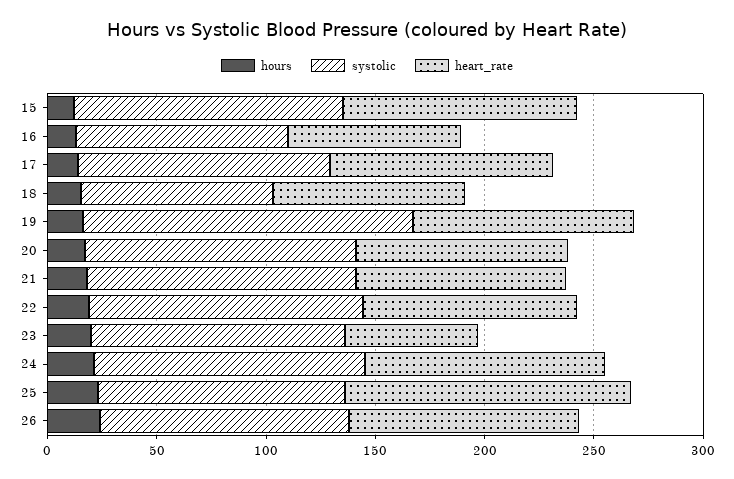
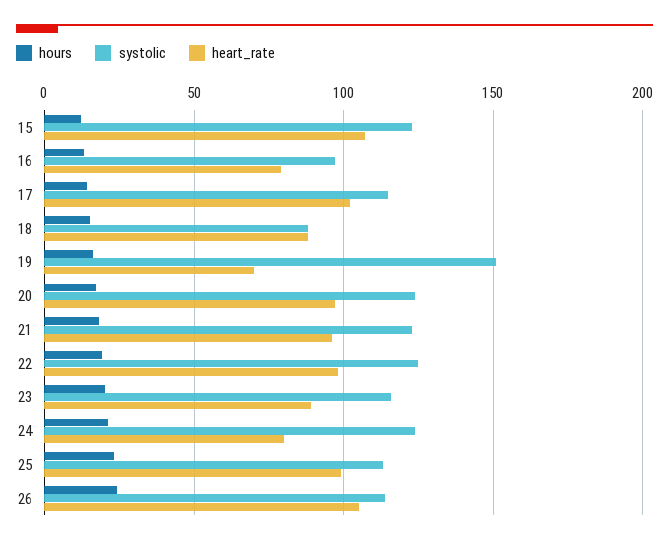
heart_rate, 19: 100 -> 70
heart_rate, 23: 60 -> 90
heart_rate, 24: 110 -> 80
heart_rate, 25: 130 -> 100

